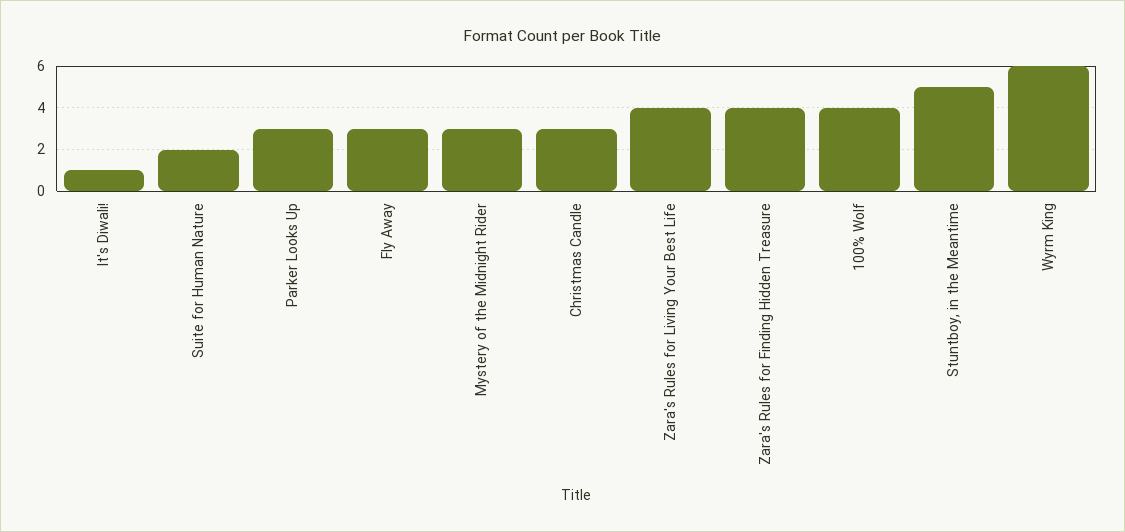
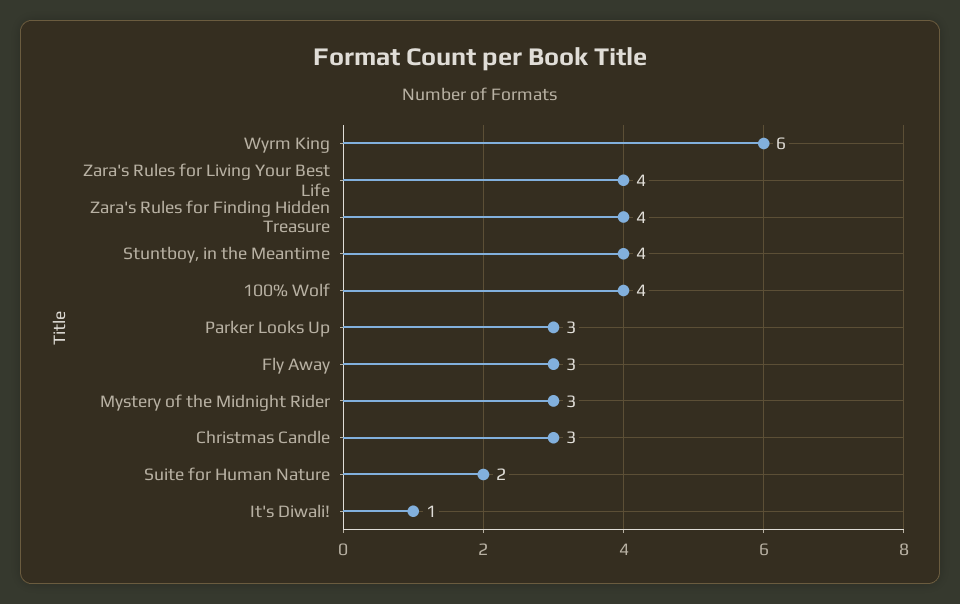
Stuntboy, in the Meantime: 5 -> 4

